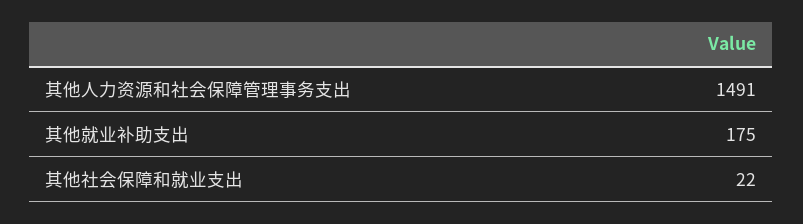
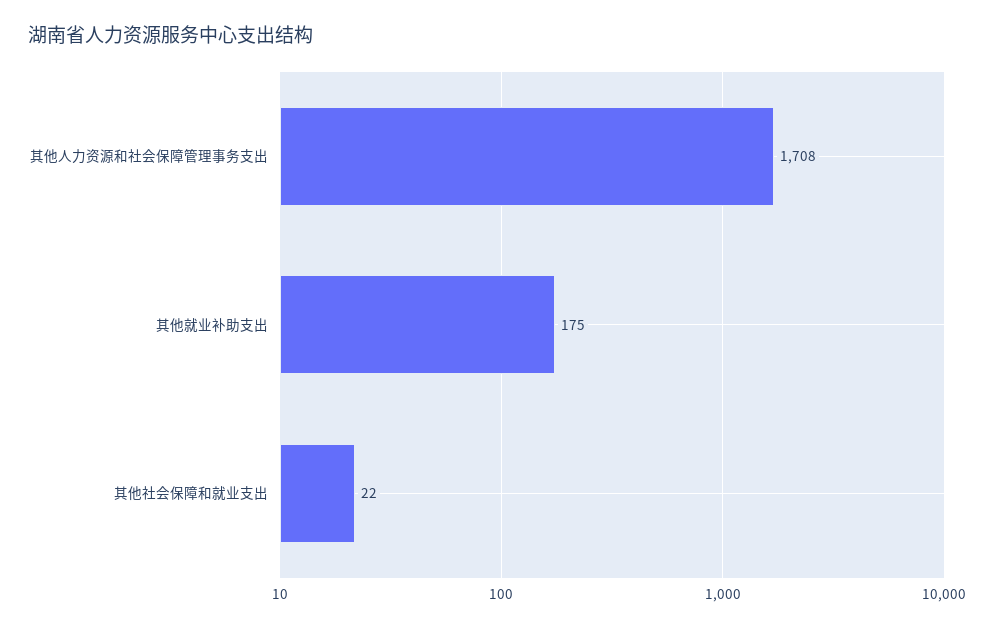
其他人力资源和社会保障管理事务支出: 1491 -> 1708

